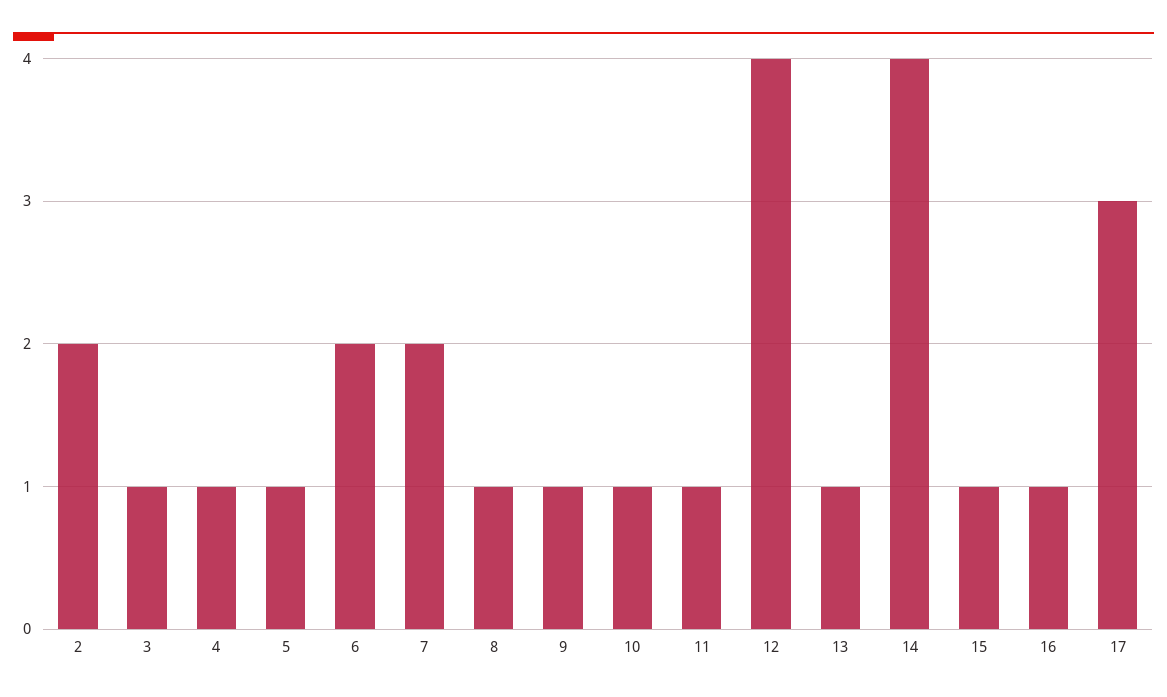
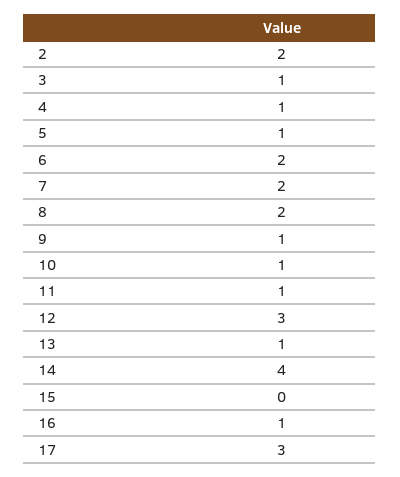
8: 1 -> 2
12: 4 -> 3
15: 1 -> 0

